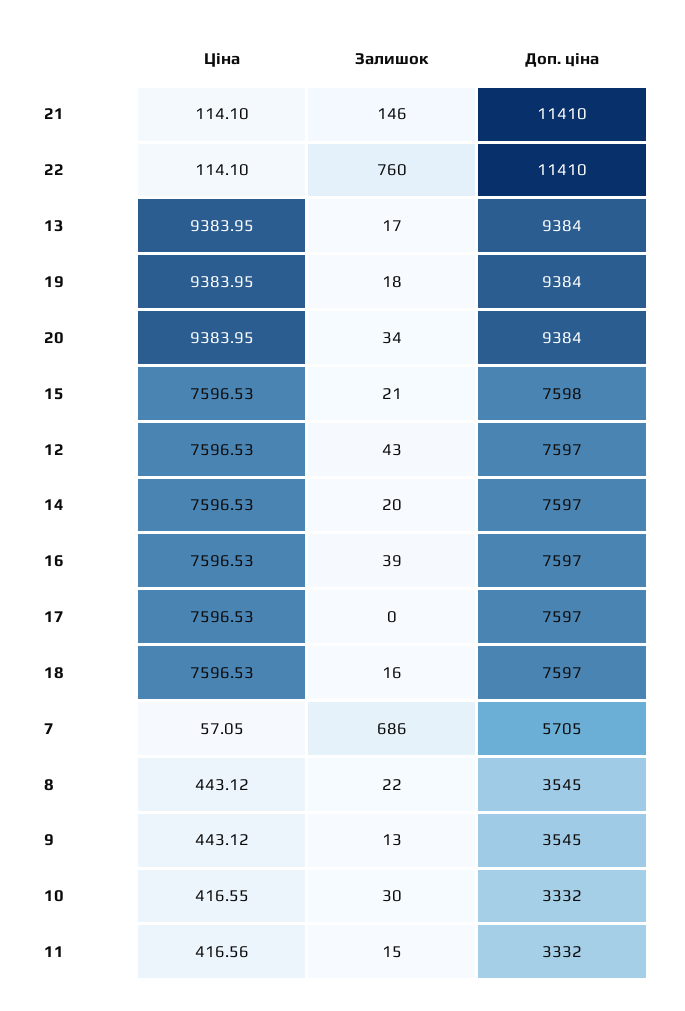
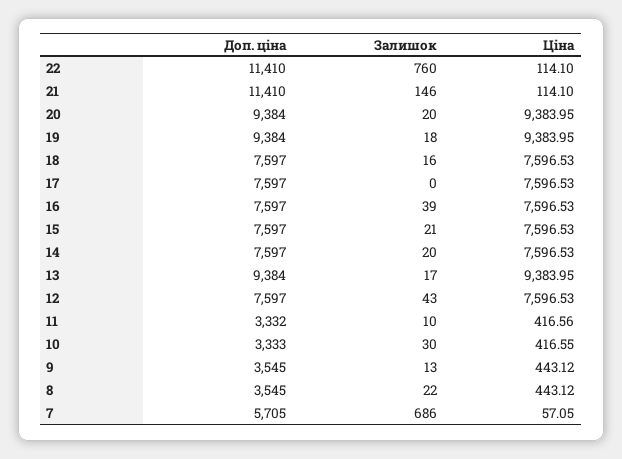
Залишок, 20: 34 -> 20
Доп. ціна, 15: 7598 -> 7597
Доп. ціна, 10: 3332 -> 3333
Залишок, 11: 15 -> 10

